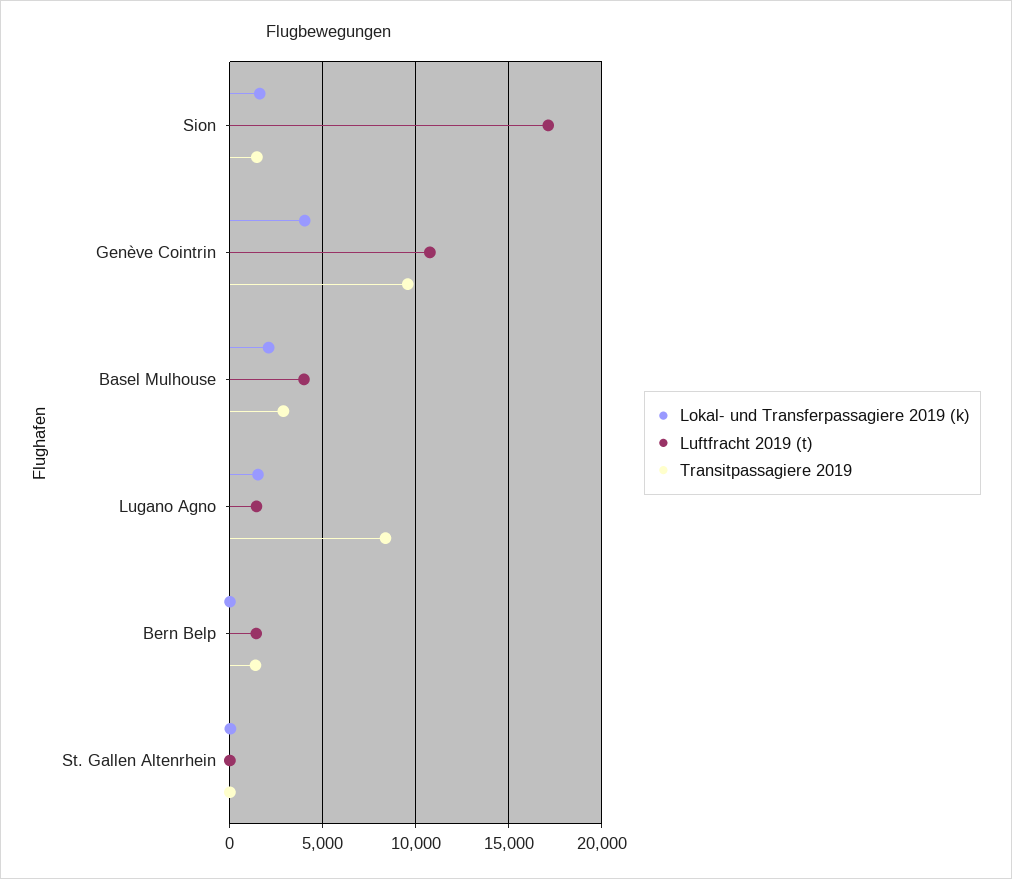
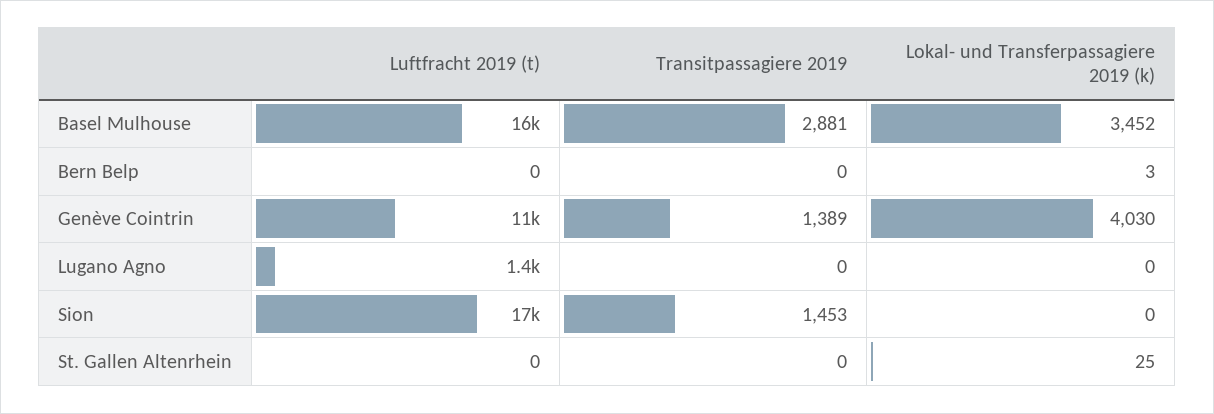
Lokal- und Transferpassagiere 2019 (k), Sion: 1500 -> 0
Transitpassagiere 2019, Genève Cointrin: 9500 -> 1389
Lokal- und Transferpassagiere 2019 (k), Basel Mulhouse: 2000 -> 3452
Luftfracht 2019 (t), Basel Mulhouse: 4000 -> 16000
Lokal- und Transferpassagiere 2019 (k), Lugano Agno: 1500 -> 0
Transitpassagiere 2019, Lugano Agno: 8500 -> 0
Luftfracht 2019 (t), Bern Belp: 1500 -> 0
Transitpassagiere 2019, Bern Belp: 1500 -> 0

